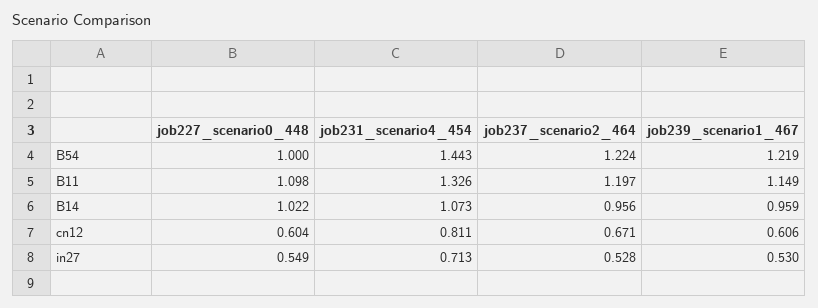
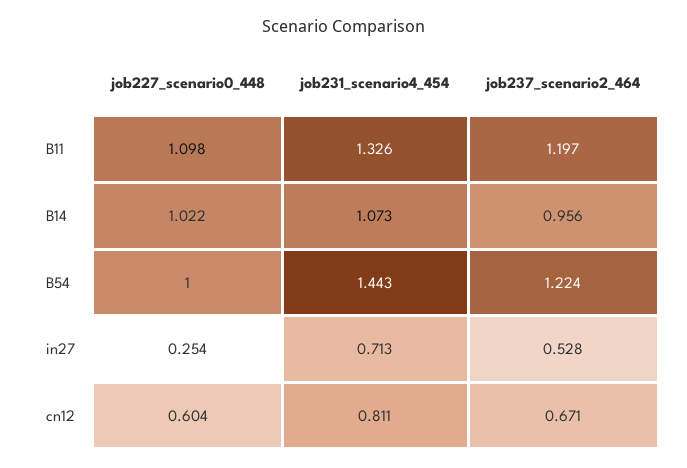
job239_scenario1_467, B54: 1.219 -> none
job239_scenario1_467, B11: 1.149 -> none
job239_scenario1_467, B14: 0.959 -> none
job239_scenario1_467, cn12: 0.606 -> none
job227_scenario0_448, in27: 0.549 -> 0.254
job239_scenario1_467, in27: 0.53 -> none

